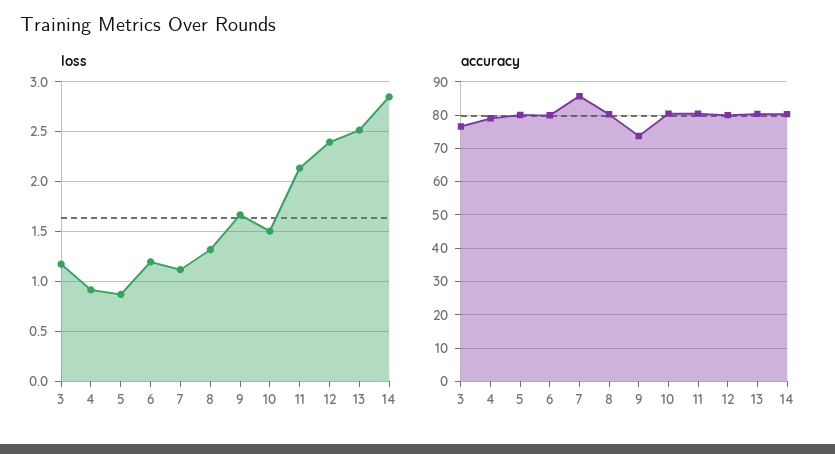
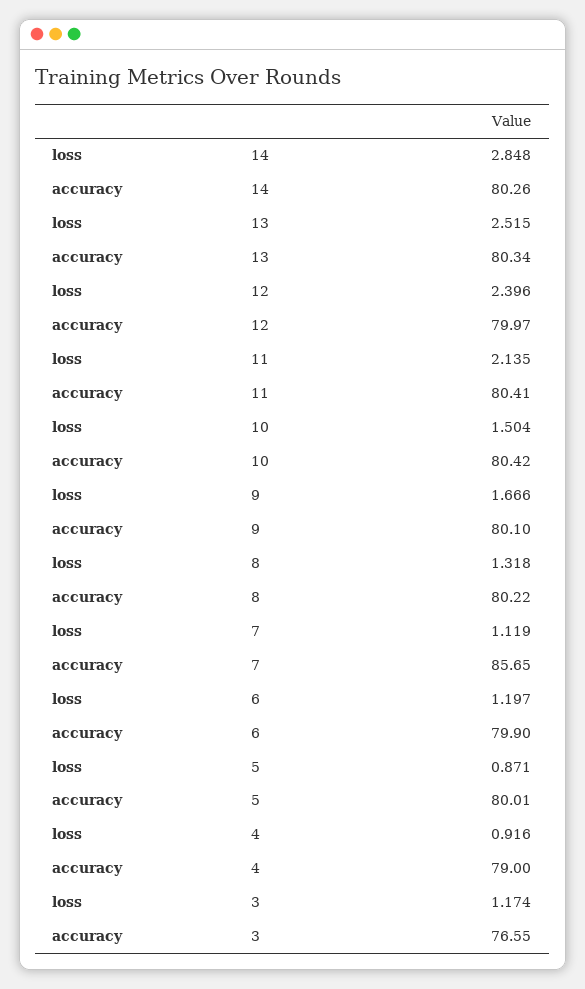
accuracy, 9: 74 -> 80.1

